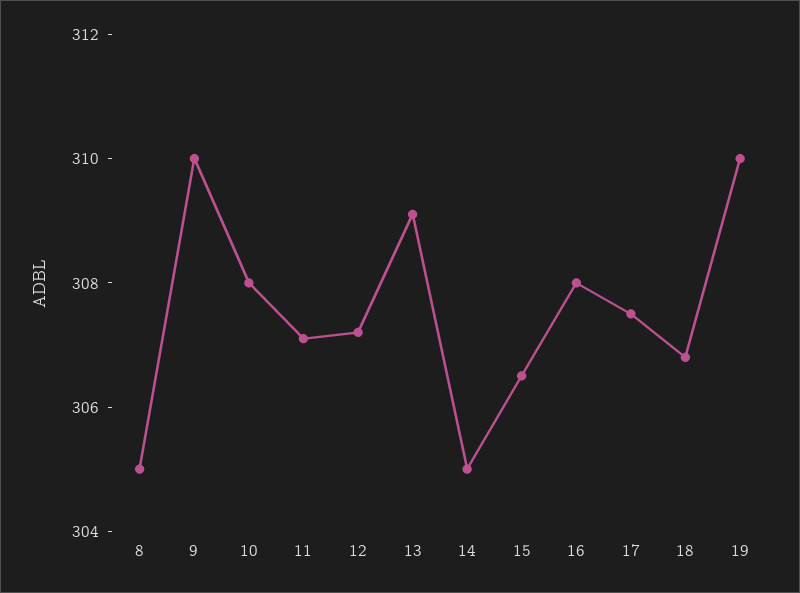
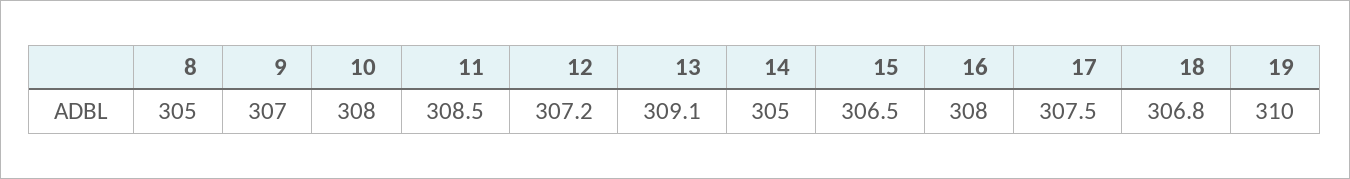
9: 310 -> 307
11: 307 -> 308.5

